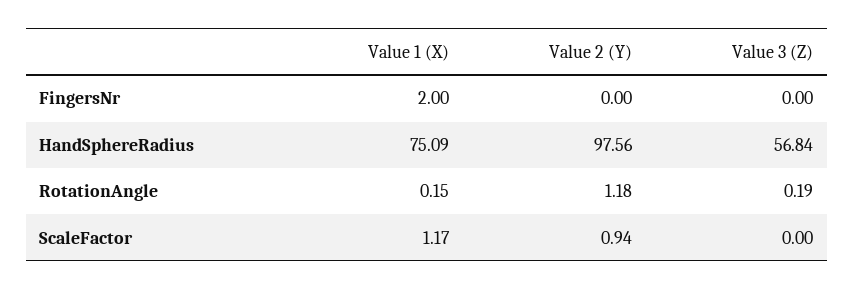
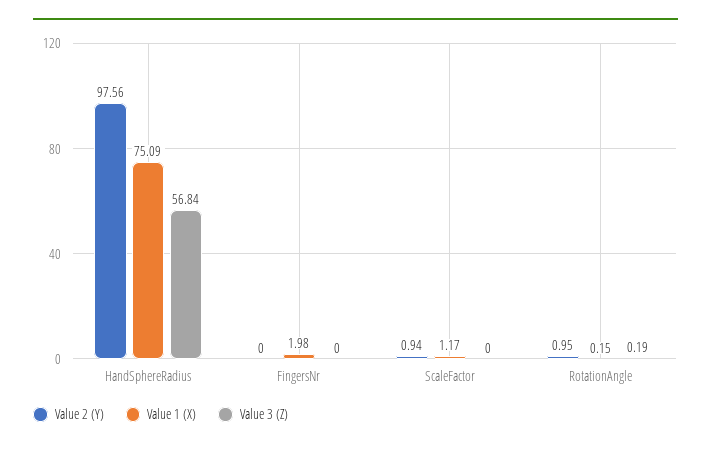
Value 1 (X), FingersNr: 2 -> 1.98
Value 2 (Y), RotationAngle: 1.18 -> 0.95

